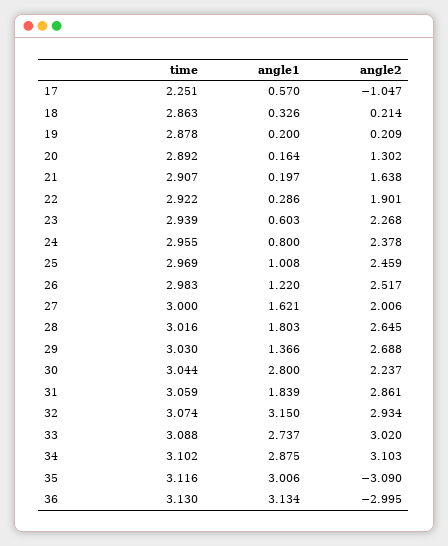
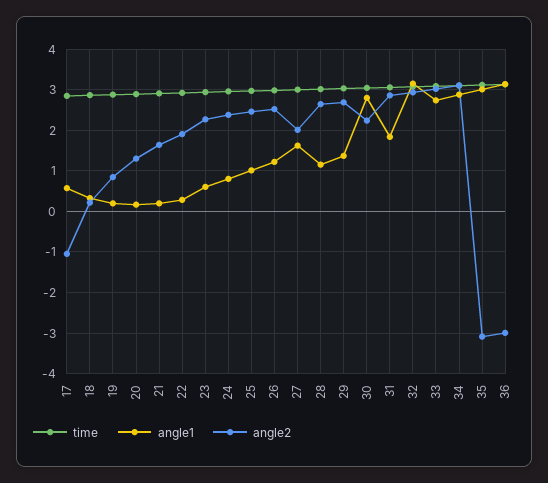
time, 17: 2.251 -> 2.8
angle2, 19: 0.209 -> 0.8
angle1, 28: 1.803 -> 1.2

